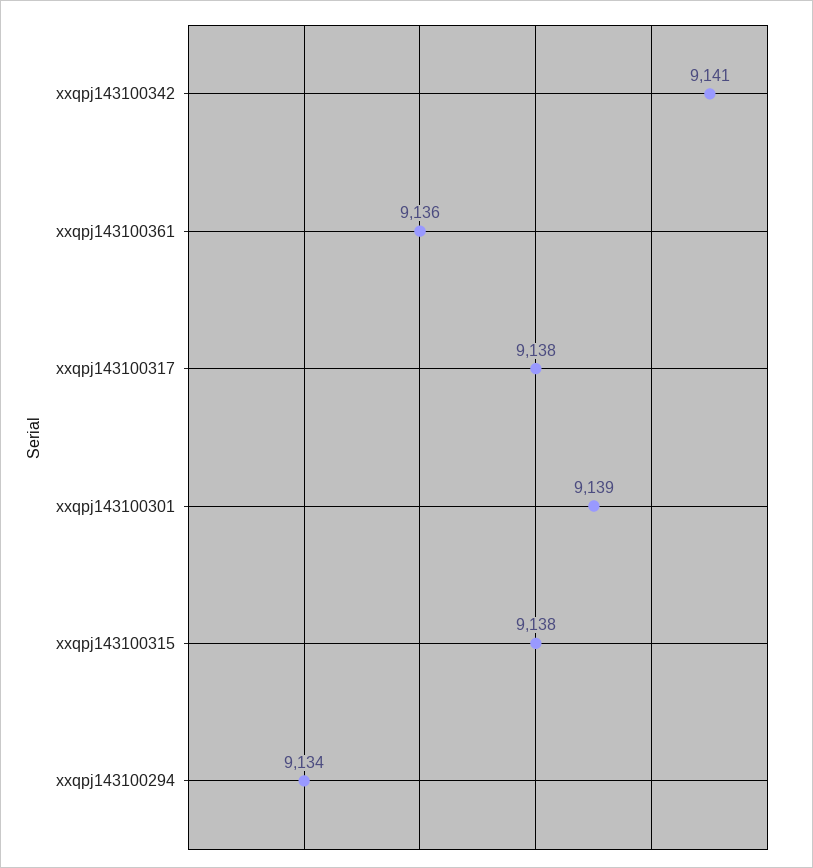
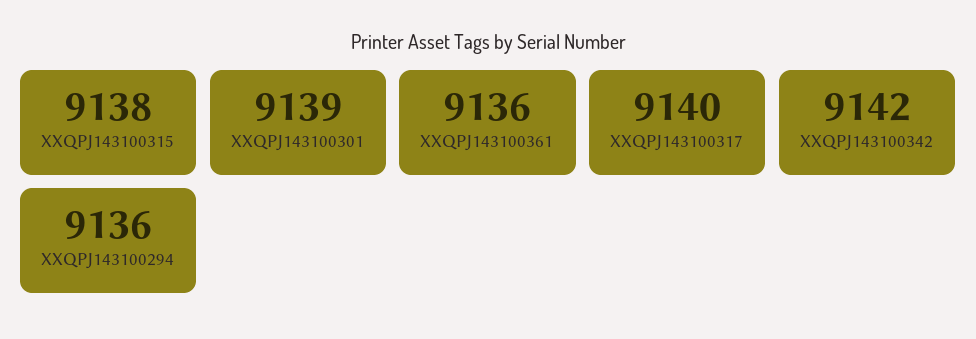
xxqpj143100342: 9141 -> 9142
xxqpj143100317: 9138 -> 9140
xxqpj143100294: 9134 -> 9136

